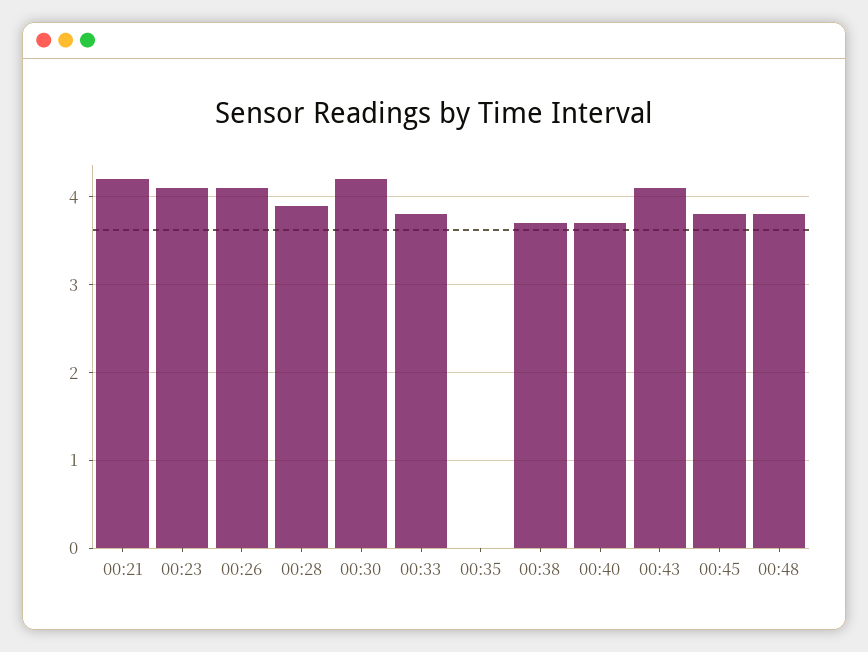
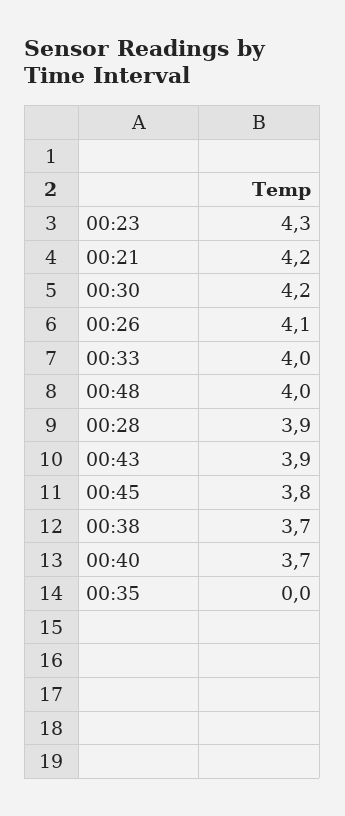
00:23: 4.1 -> 4.3
00:33: 3.8 -> 4
00:43: 4.1 -> 3.9
00:48: 3.8 -> 4

